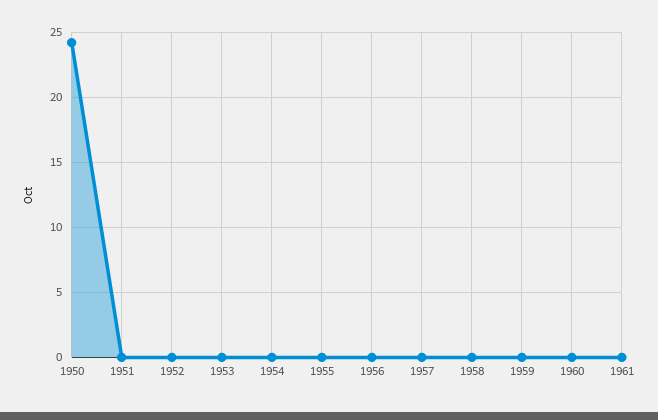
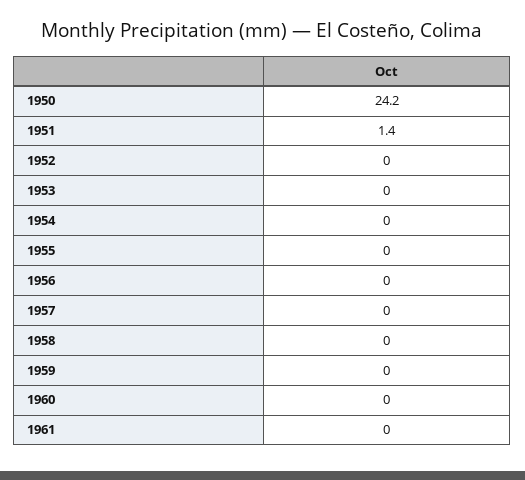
1951: 0 -> 1.4

